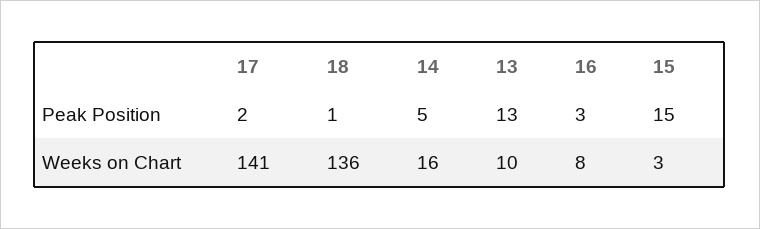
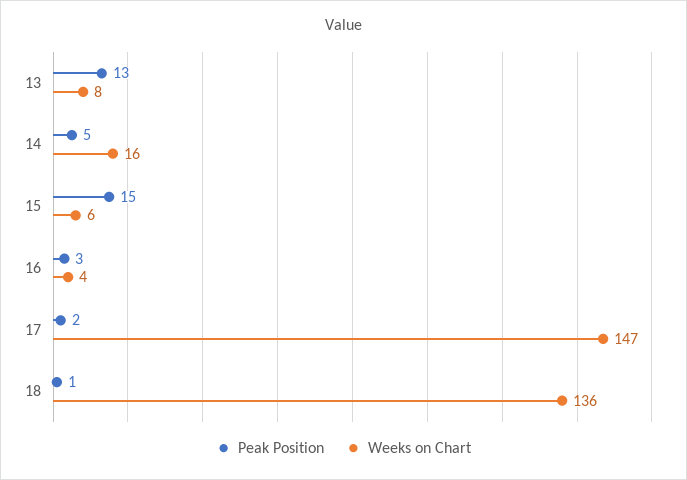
Weeks on Chart, 17: 141 -> 147
Weeks on Chart, 13: 10 -> 8
Weeks on Chart, 16: 8 -> 4
Weeks on Chart, 15: 3 -> 6

